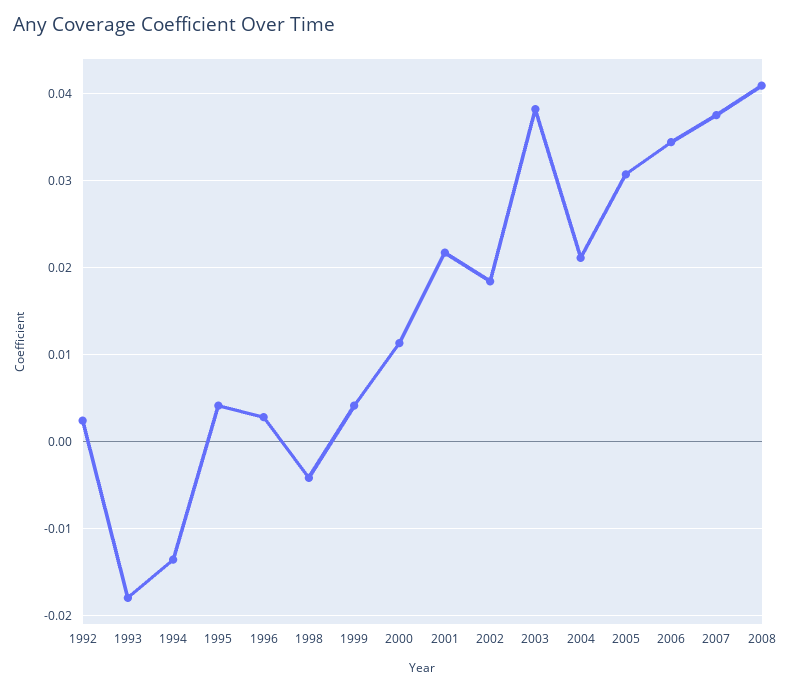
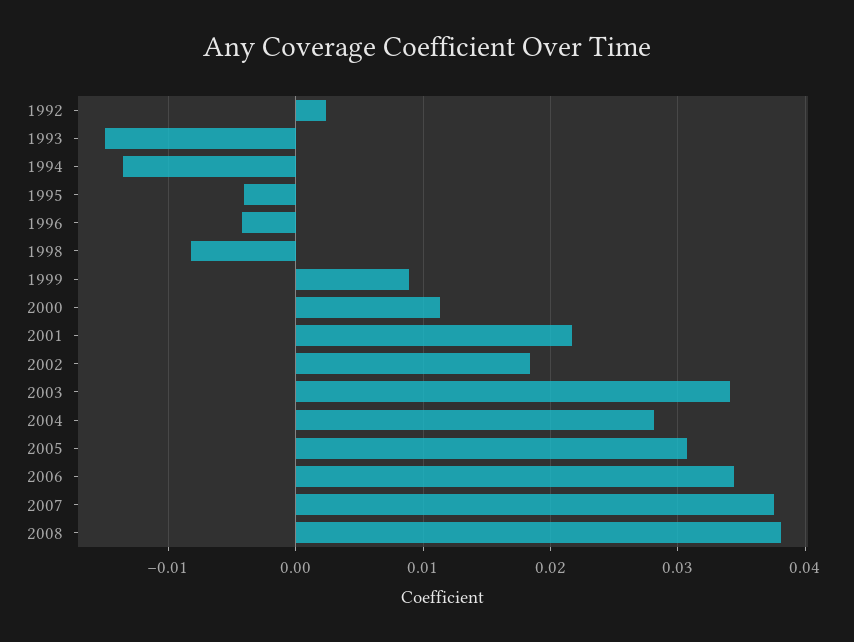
1993: -0.018 -> -0.015
1995: 0.004 -> -0.004
1996: 0.003 -> -0.004
1998: -0.004 -> -0.008
1999: 0.004 -> 0.009
2003: 0.038 -> 0.034
2004: 0.021 -> 0.028
2008: 0.041 -> 0.038

